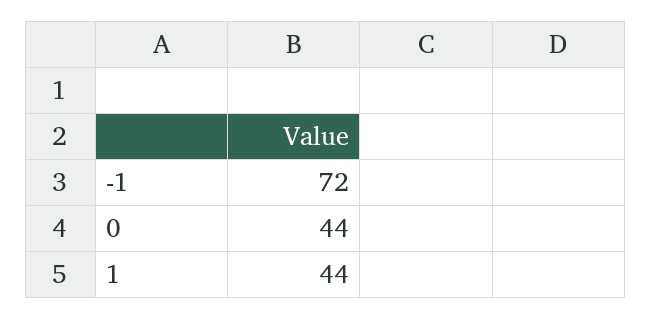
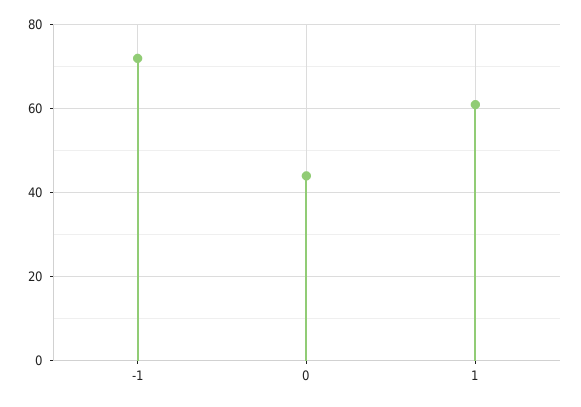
1: 44 -> 60

